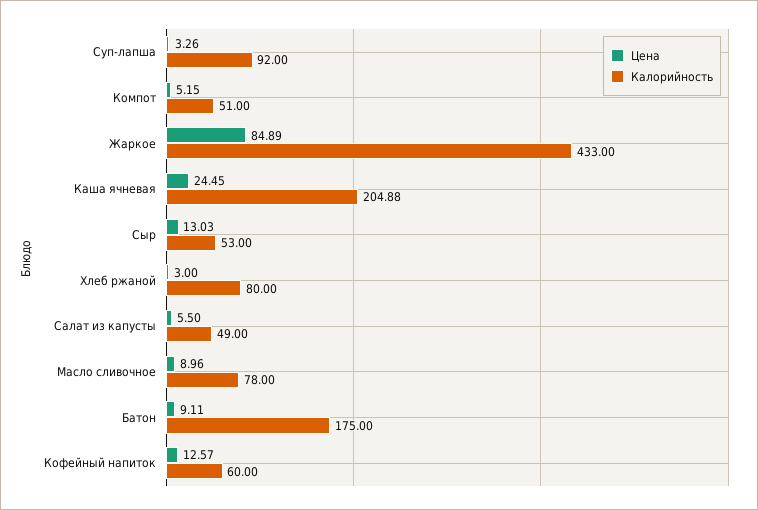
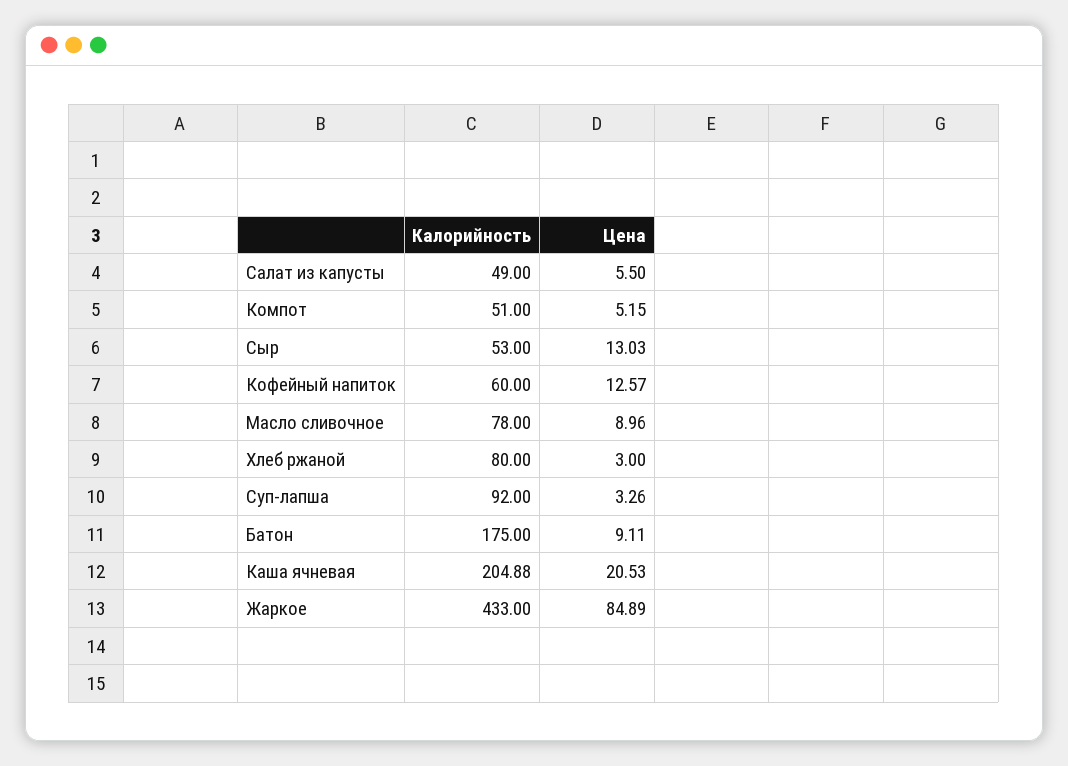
Цена, Каша ячневая: 24.45 -> 20.53

